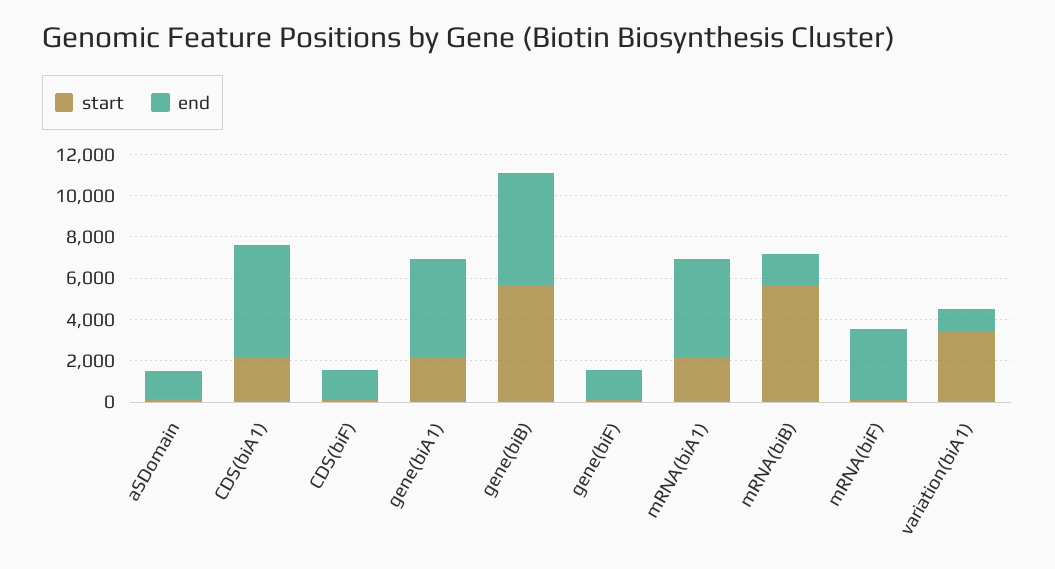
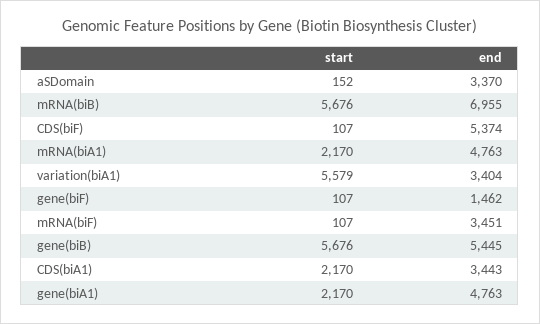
end, aSDomain: 1500 -> 3370
end, CDS(biA1): 5500 -> 3443
end, CDS(biF): 1500 -> 5374
end, mRNA(biB): 1500 -> 6955
start, variation(biA1): 3500 -> 5579
end, variation(biA1): 1000 -> 3404

